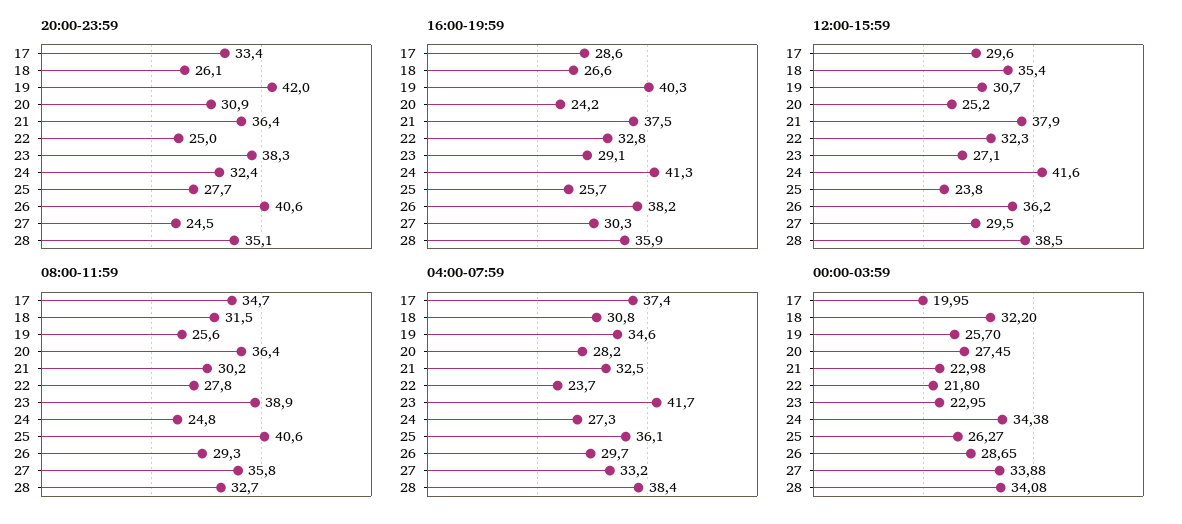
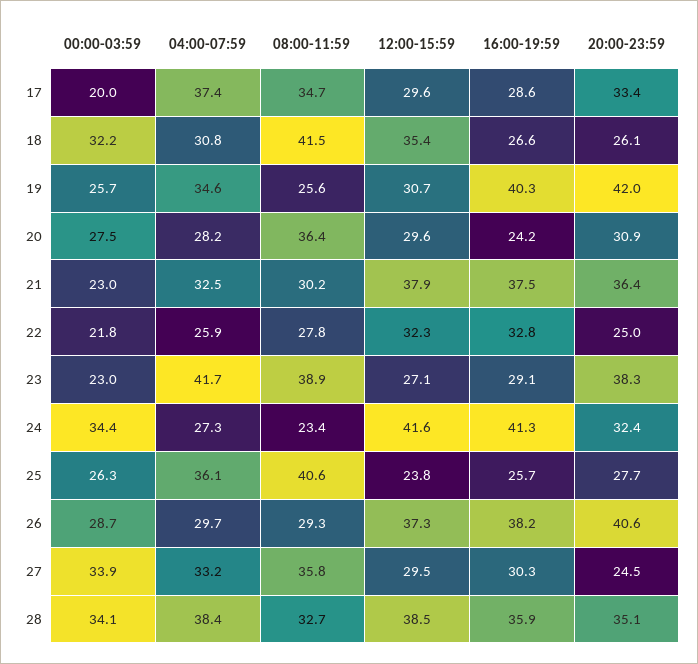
12:00-15:59, 20: 25.2 -> 29.6
12:00-15:59, 26: 36.2 -> 37.3
08:00-11:59, 18: 31.5 -> 41.5
08:00-11:59, 24: 24.8 -> 23.4
04:00-07:59, 22: 23.7 -> 25.9

